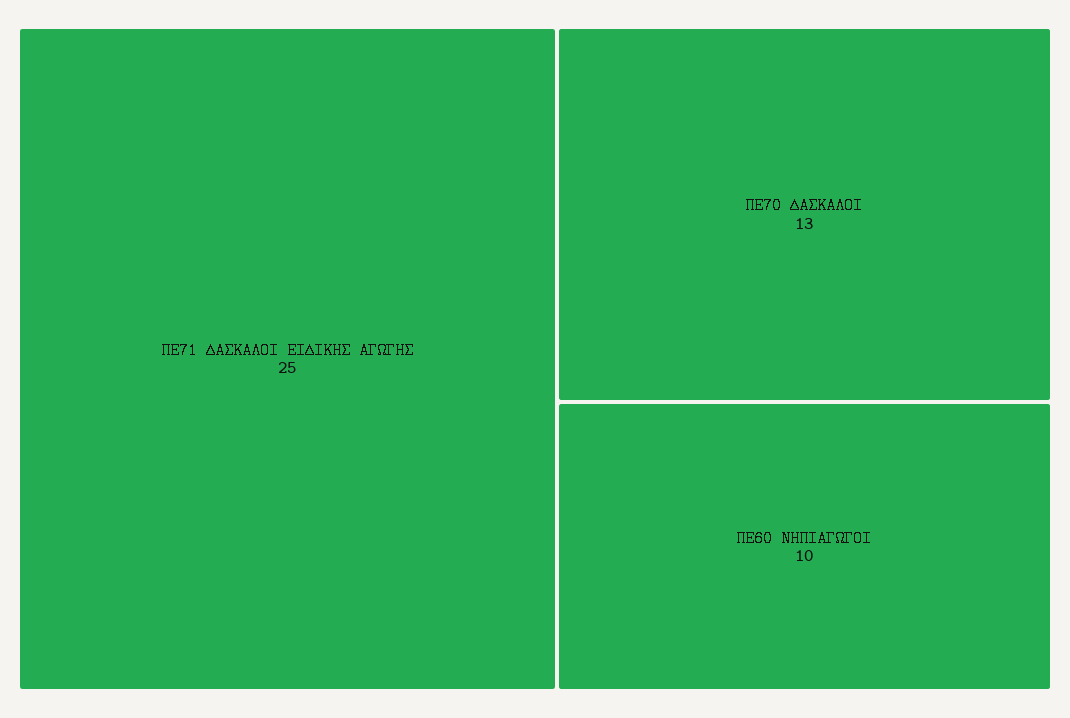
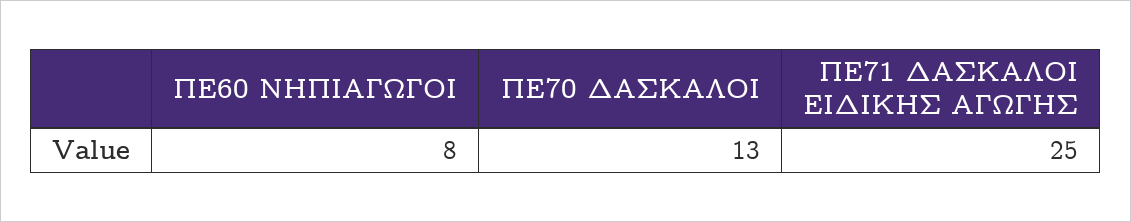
ΠΕ60 ΝΗΠΙΑΓΩΓΟΙ: 10 -> 8

